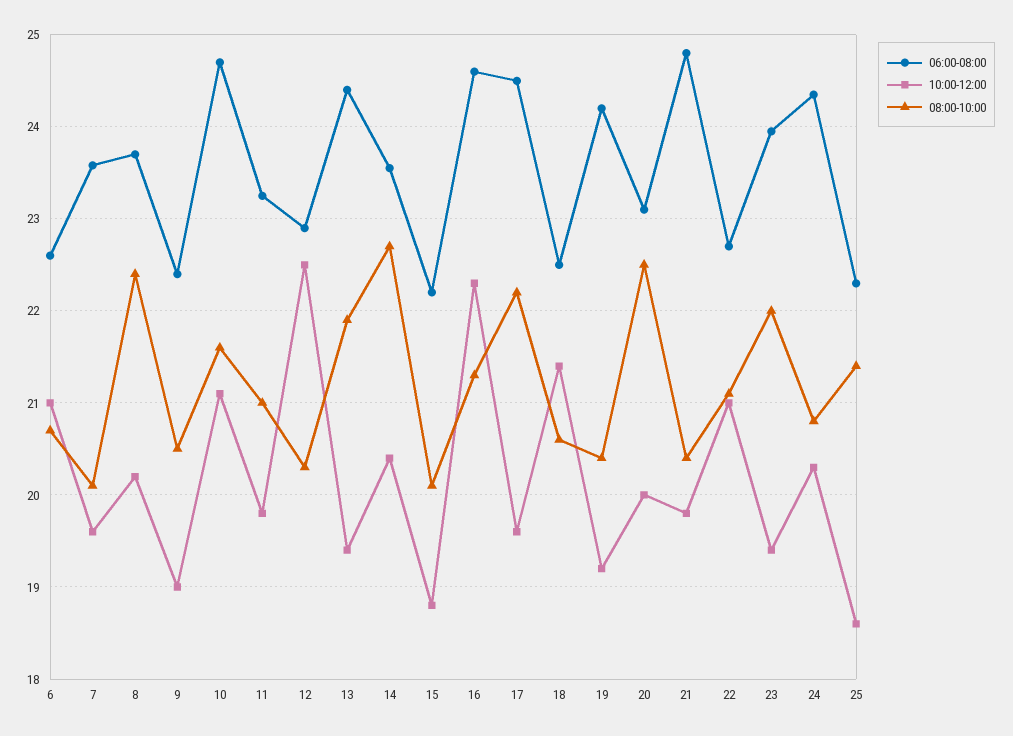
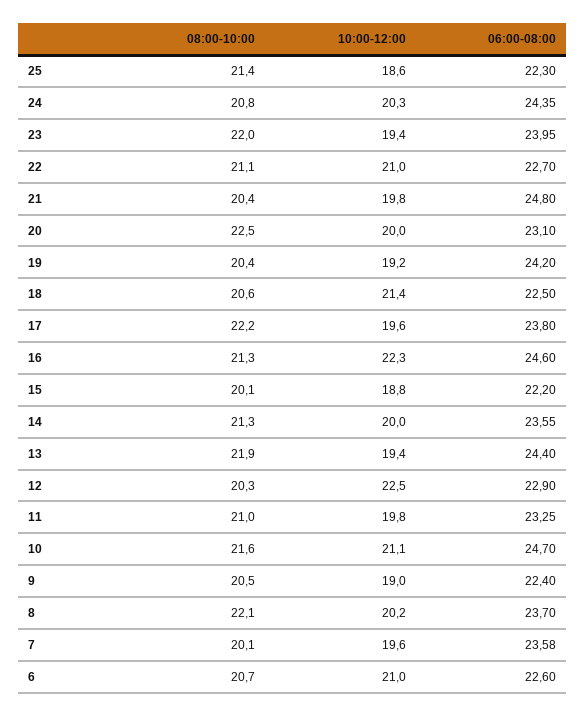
08:00-10:00, 8: 22.4 -> 22.1
10:00-12:00, 14: 20.4 -> 20
08:00-10:00, 14: 22.7 -> 21.3
06:00-08:00, 17: 24.5 -> 23.8

